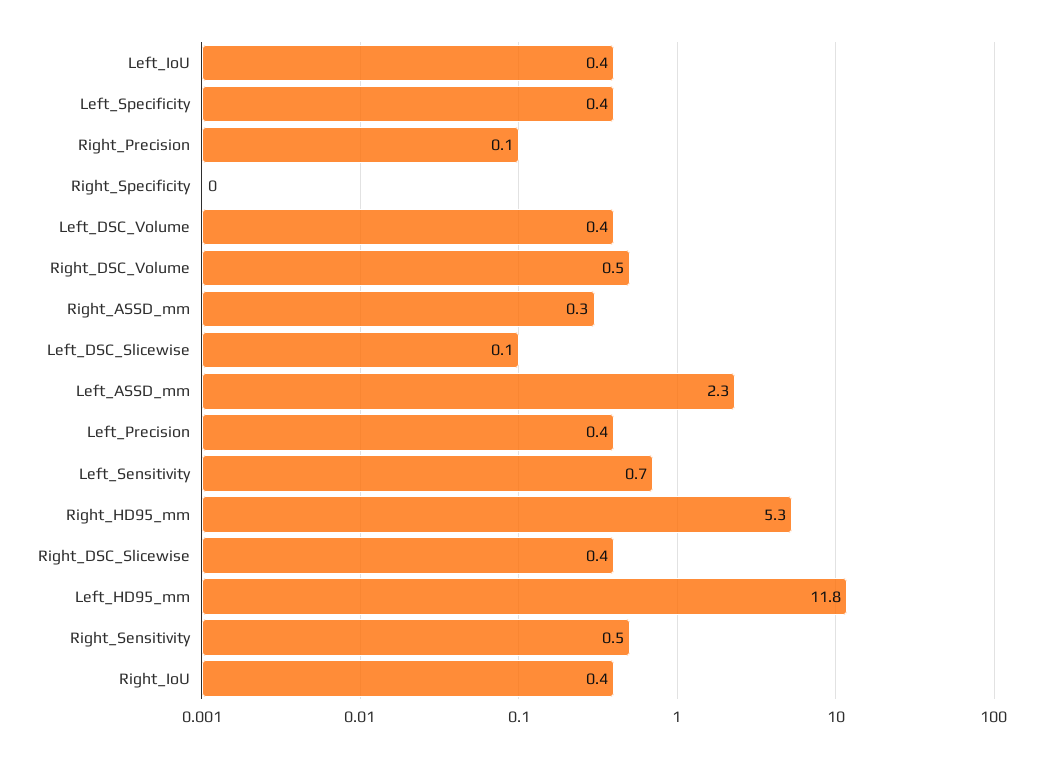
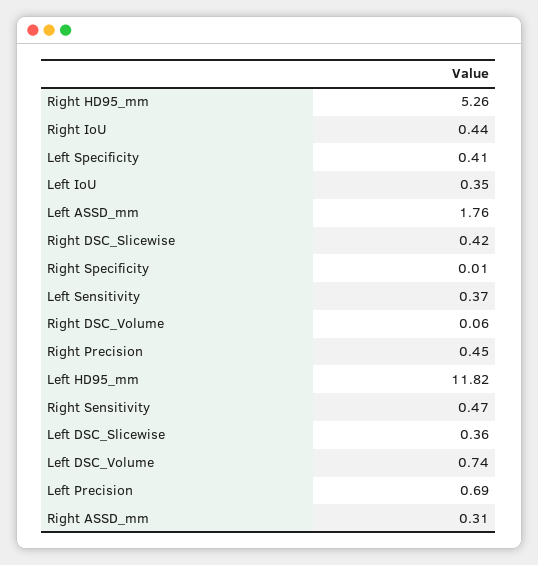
Right_Precision: 0.1 -> 0.45
Left_DSC_Volume: 0.4 -> 0.74
Right_DSC_Volume: 0.5 -> 0.06
Left_DSC_Slicewise: 0.1 -> 0.36
Left_ASSD_mm: 2.3 -> 1.76
Left_Precision: 0.4 -> 0.69
Left_Sensitivity: 0.7 -> 0.37

